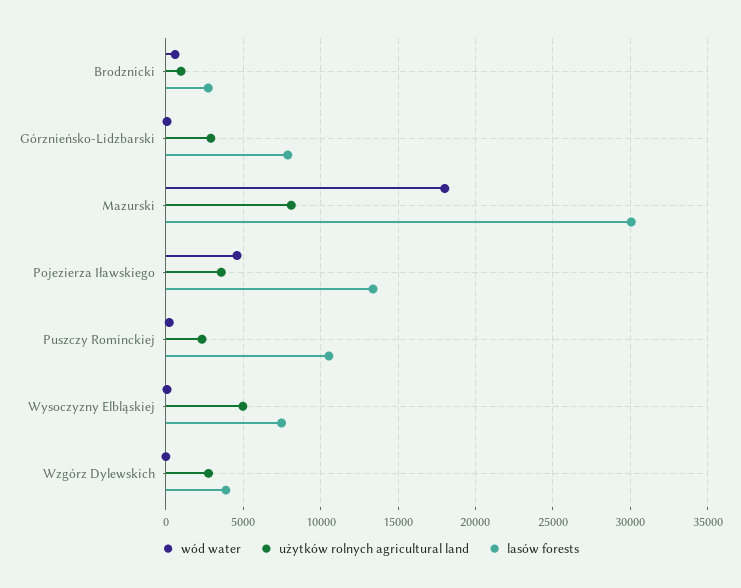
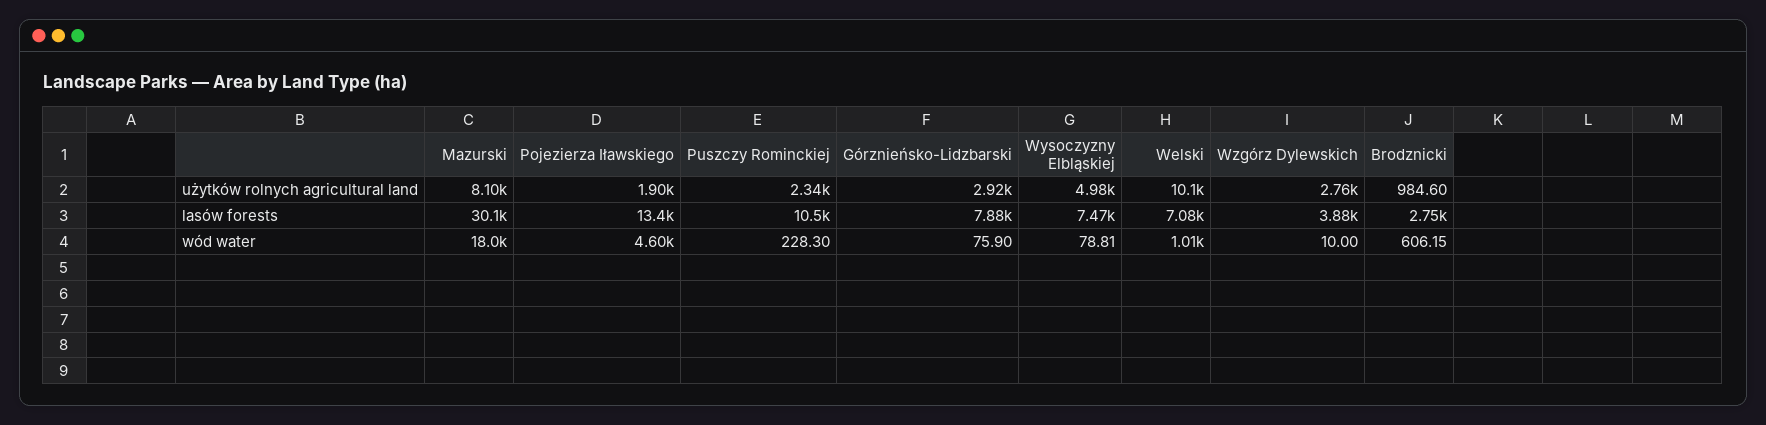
użytków rolnych agricultural land, Pojezierza Iławskiego: 3500 -> 1900
użytków rolnych agricultural land, Welski: none -> 10100
lasów forests, Welski: none -> 7080
wód water, Welski: none -> 1010

